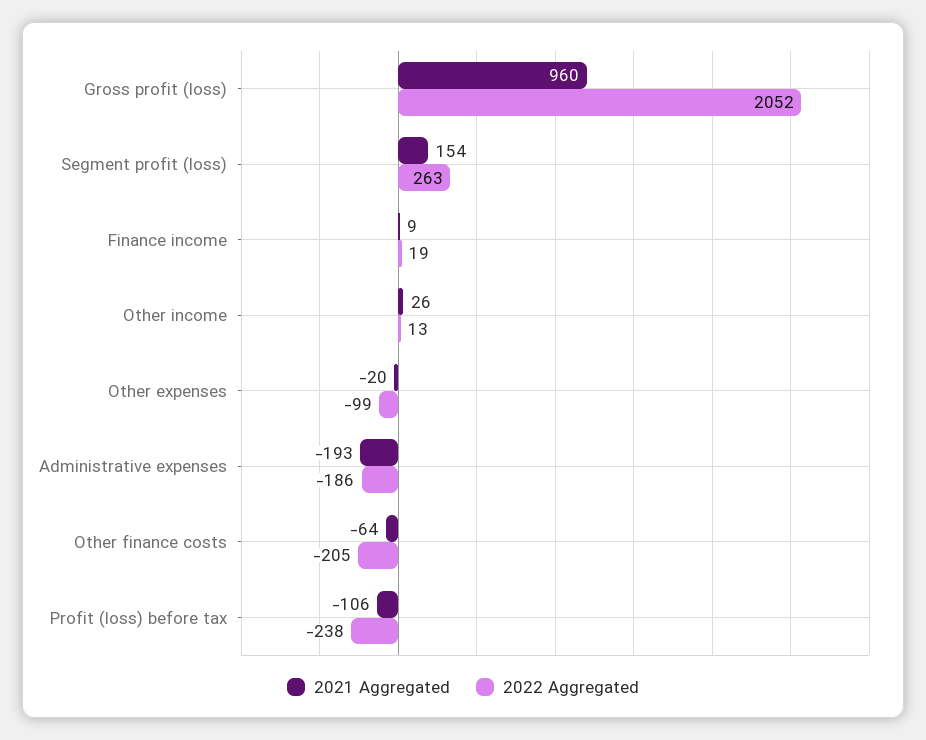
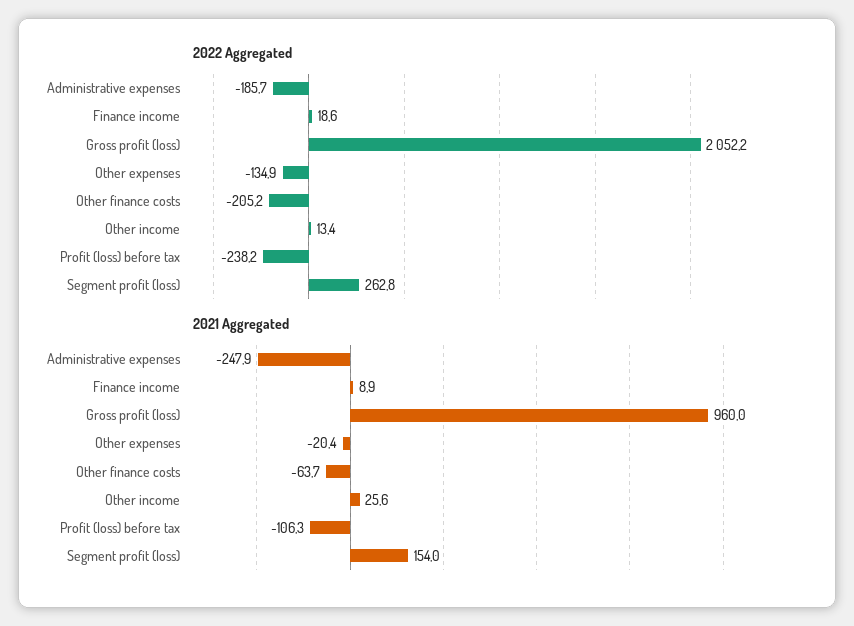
2022 Aggregated, Other expenses: -99 -> -134.9
2021 Aggregated, Administrative expenses: -193 -> -247.9

